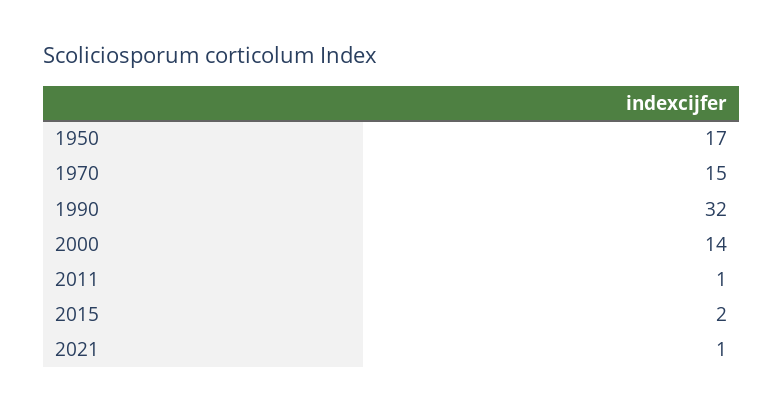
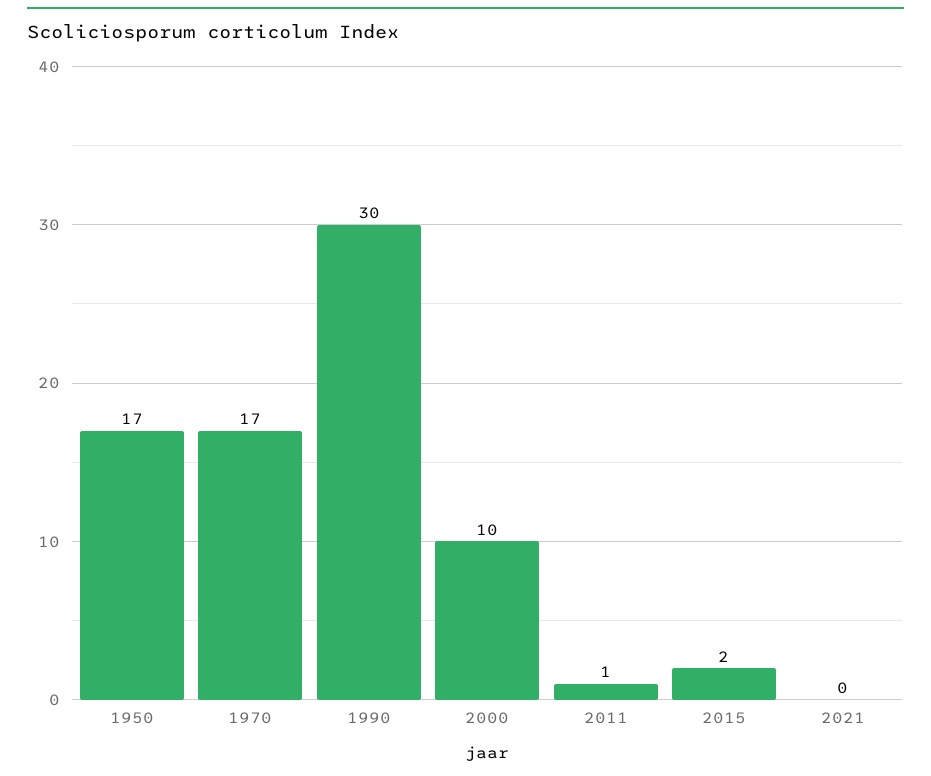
1970: 15 -> 17
1990: 32 -> 30
2000: 14 -> 10
2021: 1 -> 0

